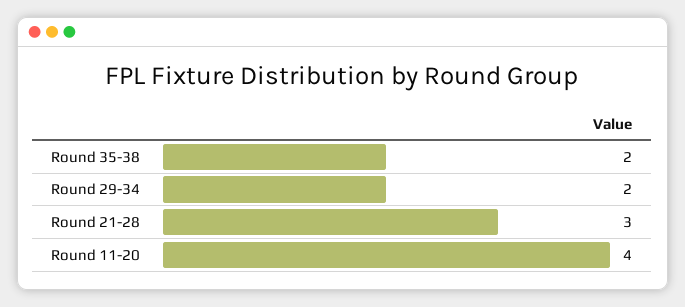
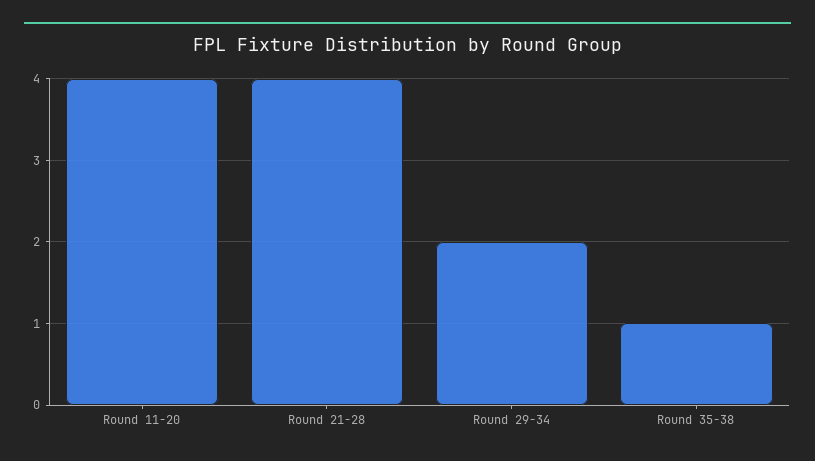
Round 35-38: 2 -> 1
Round 21-28: 3 -> 4

